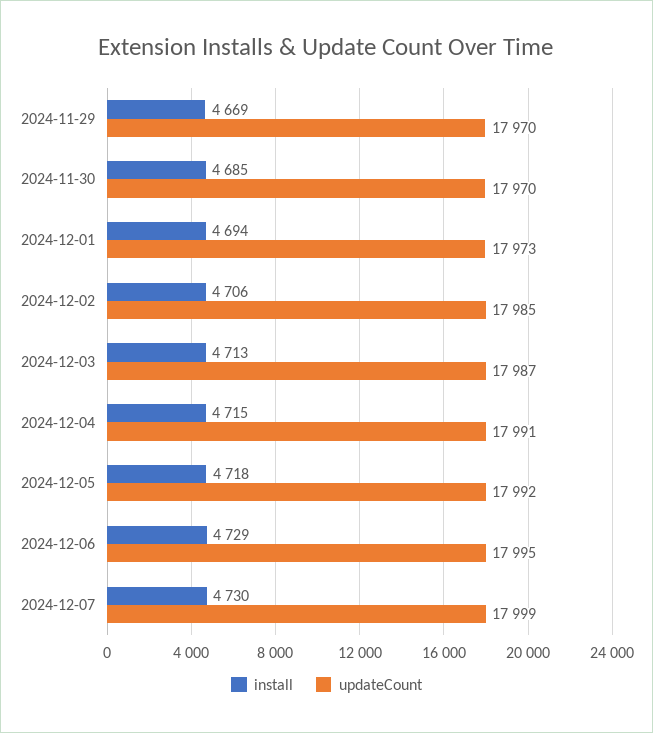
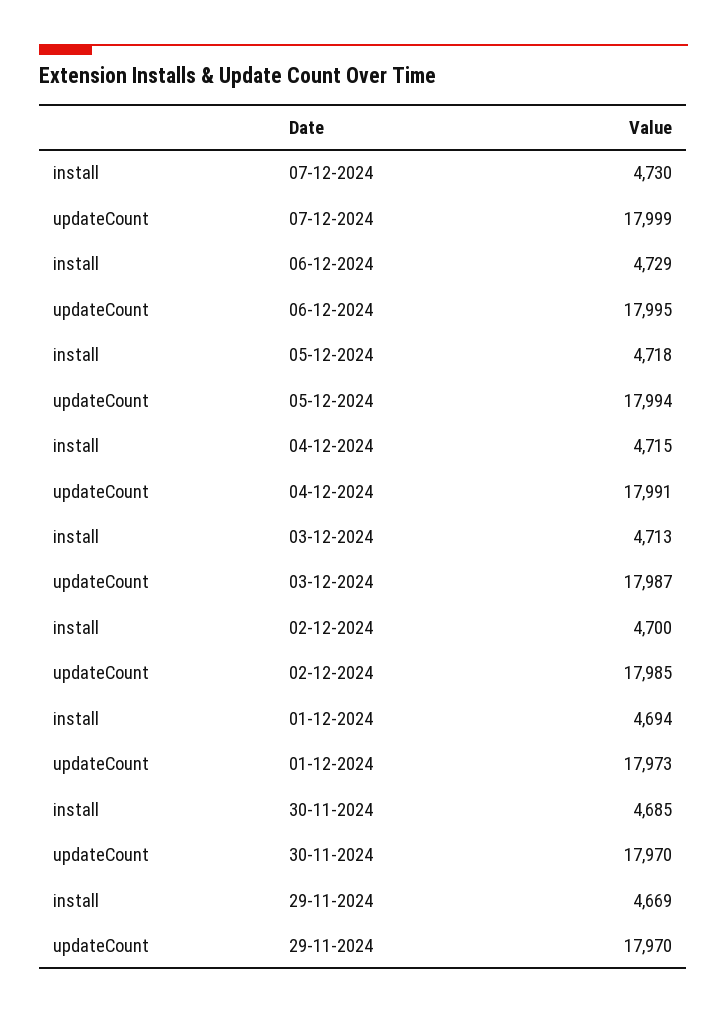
install, 2024-12-02: 4706 -> 4700
updateCount, 2024-12-05: 17992 -> 17994

